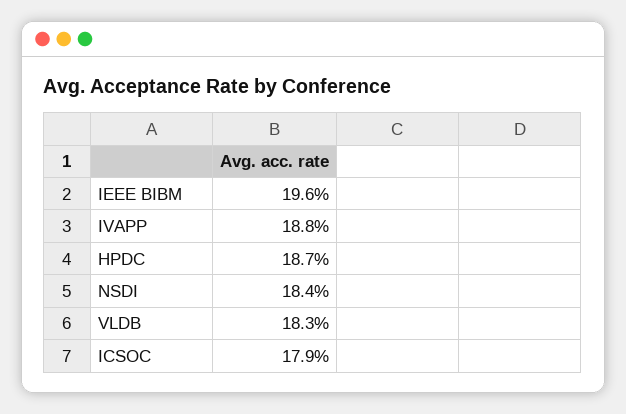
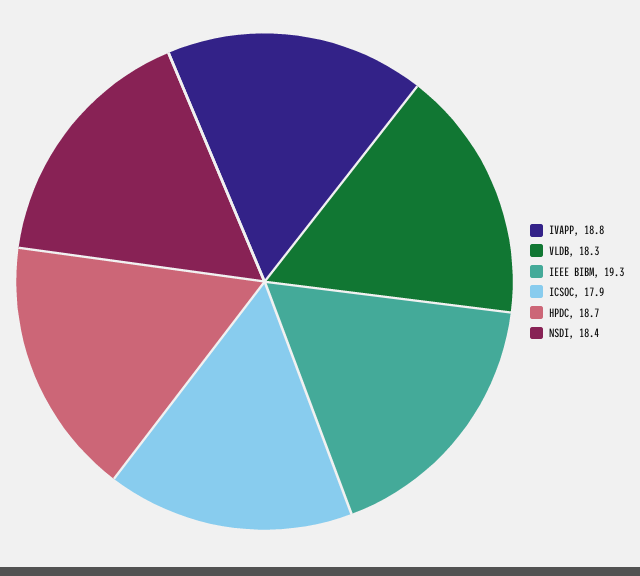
IEEE BIBM: 19.6 -> 19.3

